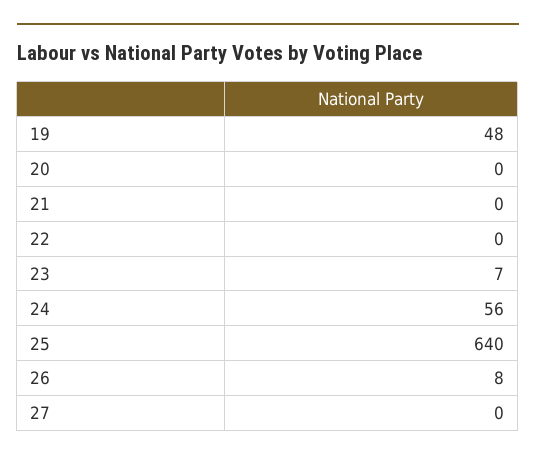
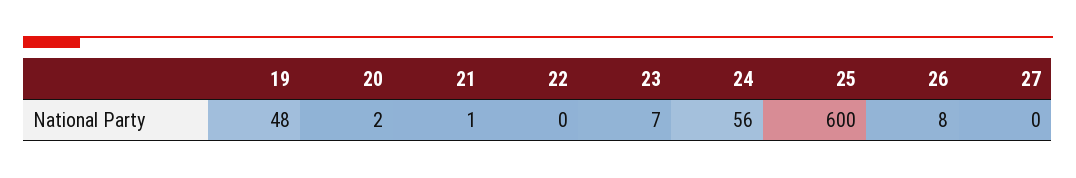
20: 0 -> 2
21: 0 -> 1
25: 640 -> 600

